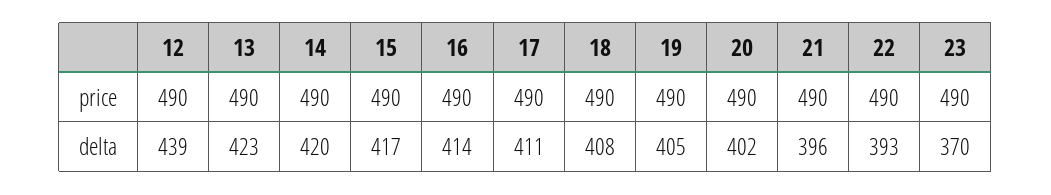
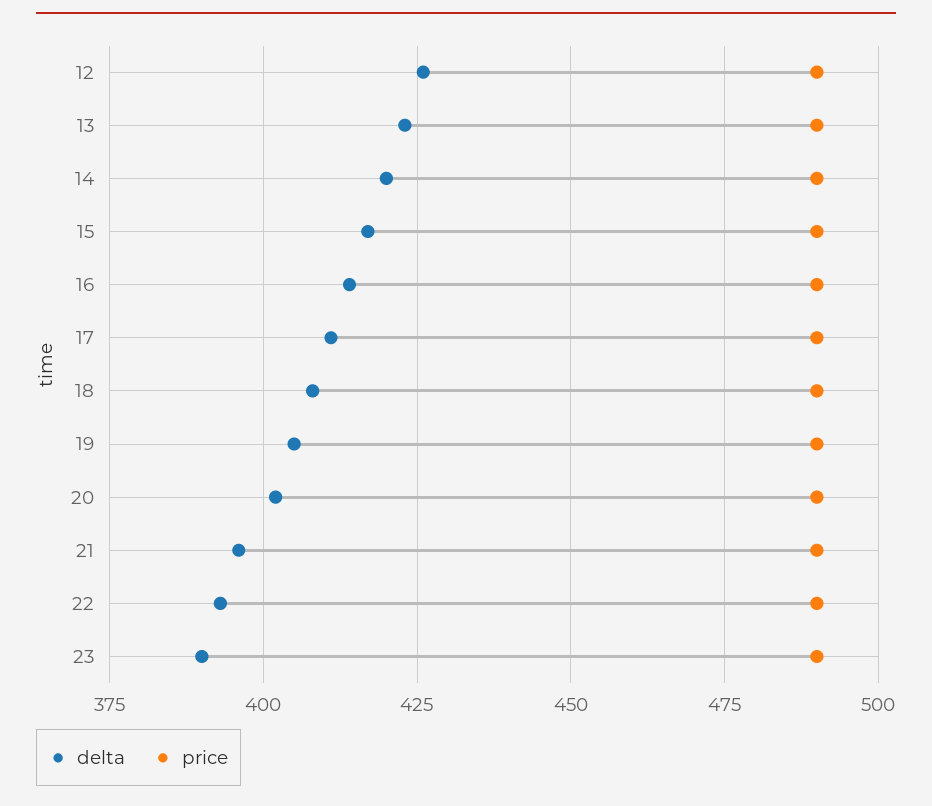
delta, 12: 439 -> 425
delta, 23: 370 -> 390

